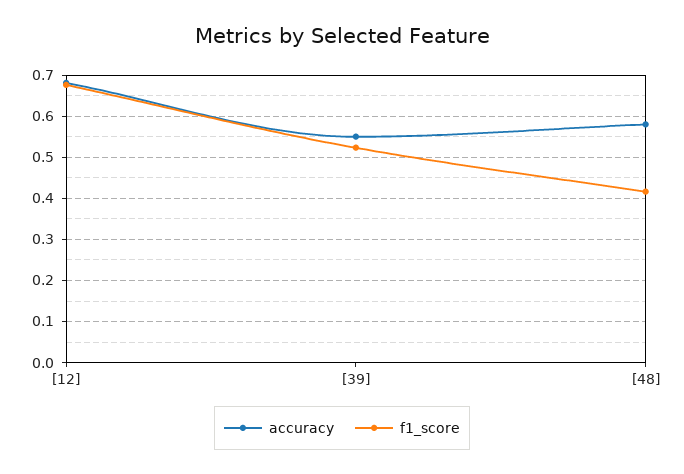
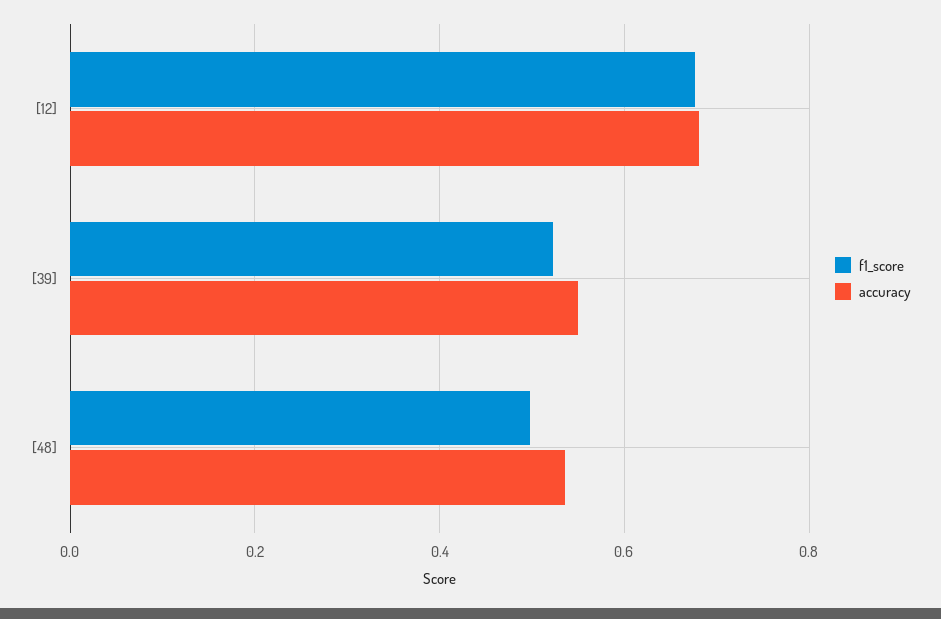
accuracy, [48]: 0.58 -> 0.54
f1_score, [48]: 0.42 -> 0.5

